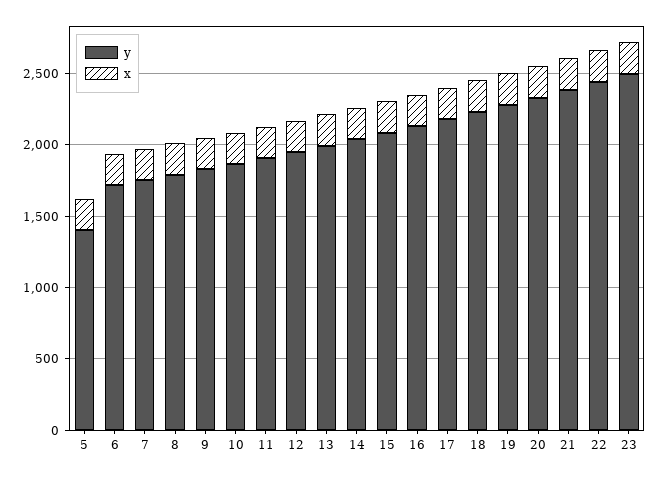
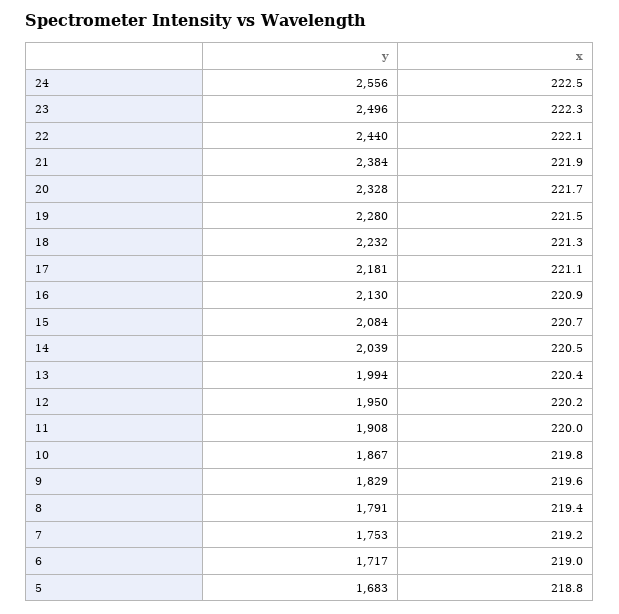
y, 5: 1400 -> 1683
y, 24: none -> 2556
x, 24: none -> 222.5

